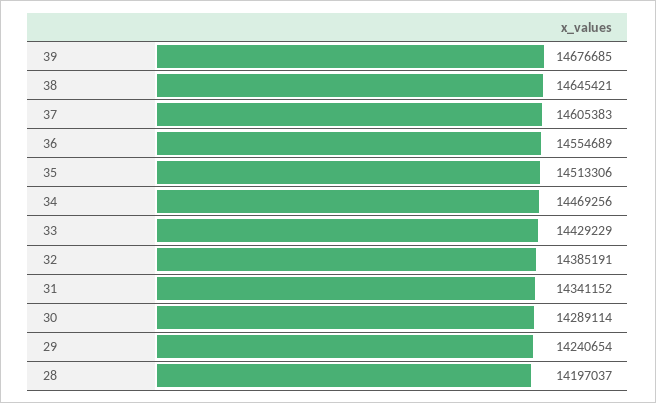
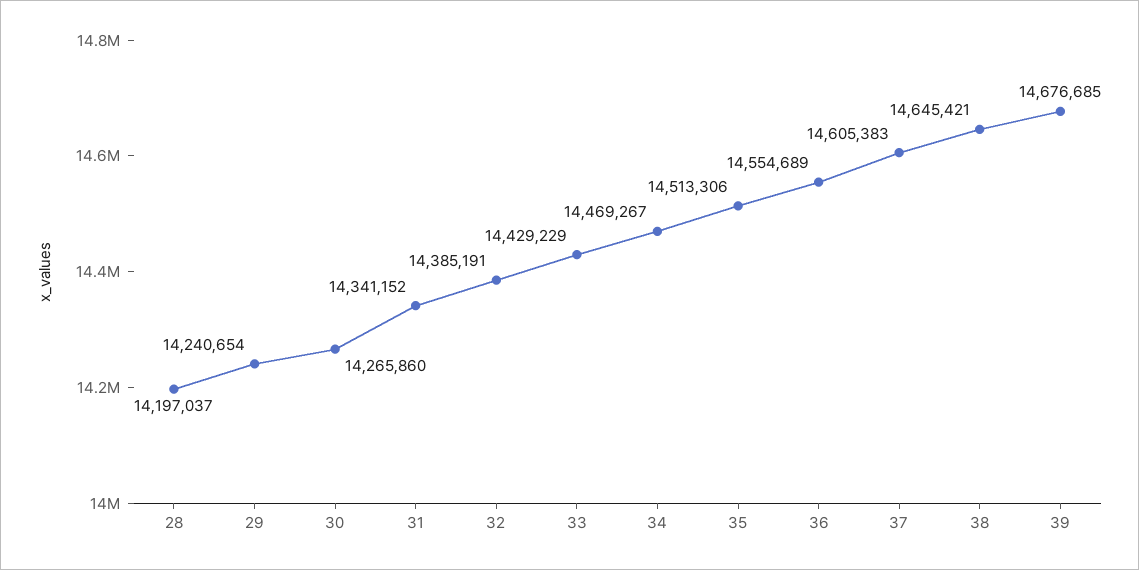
34: 14469256 -> 14469267
30: 14289114 -> 14265860

